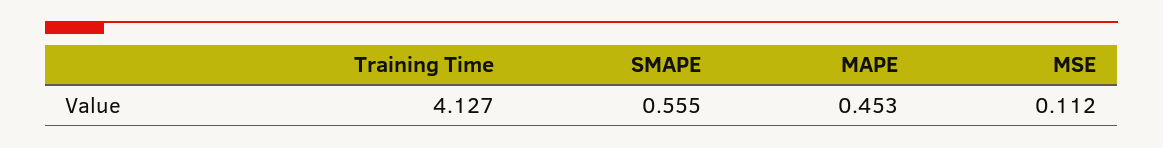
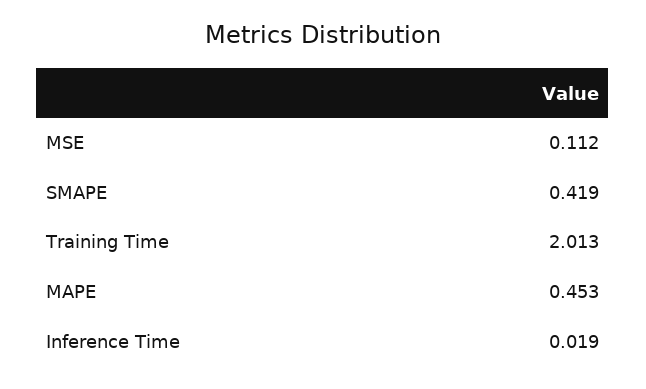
Training Time: 4.127 -> 2.013
SMAPE: 0.555 -> 0.419
Inference Time: none -> 0.019

